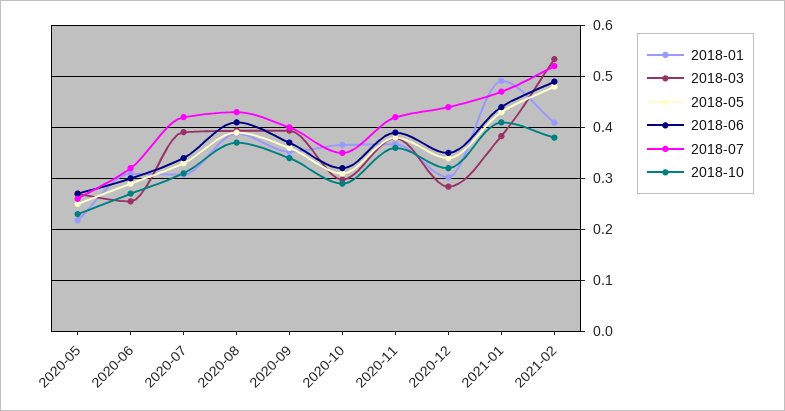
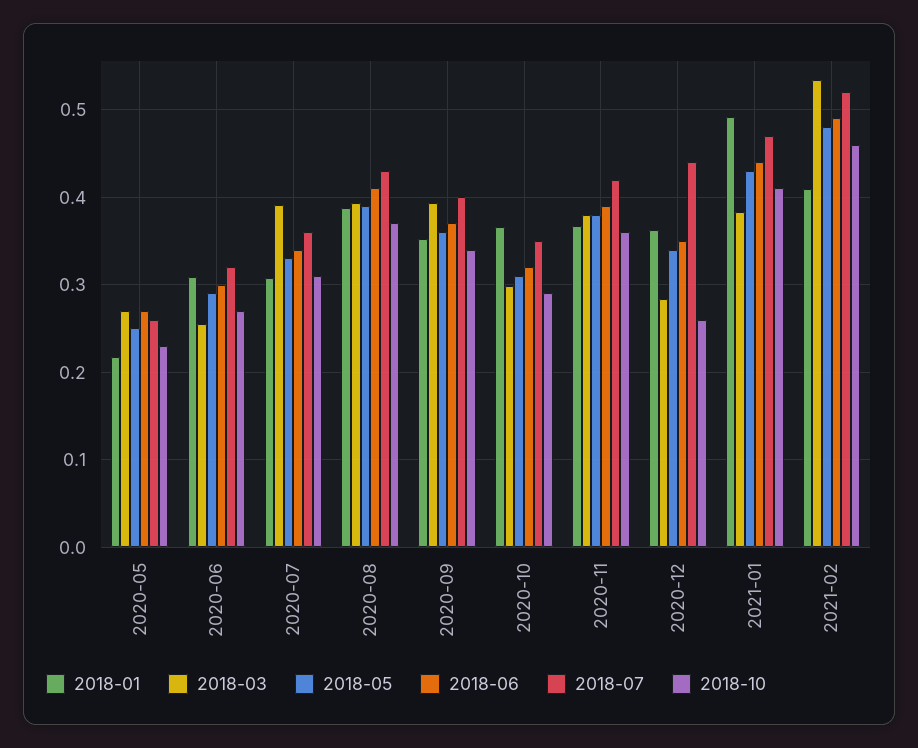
2018-07, 2020-07: 0.42 -> 0.36
2018-01, 2020-12: 0.3 -> 0.36
2018-10, 2020-12: 0.32 -> 0.26
2018-10, 2021-02: 0.38 -> 0.46

